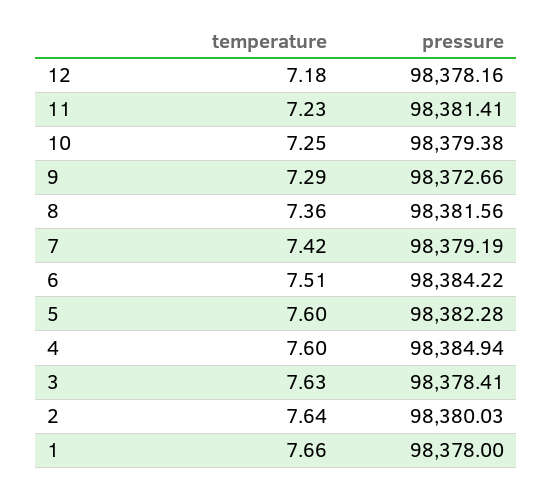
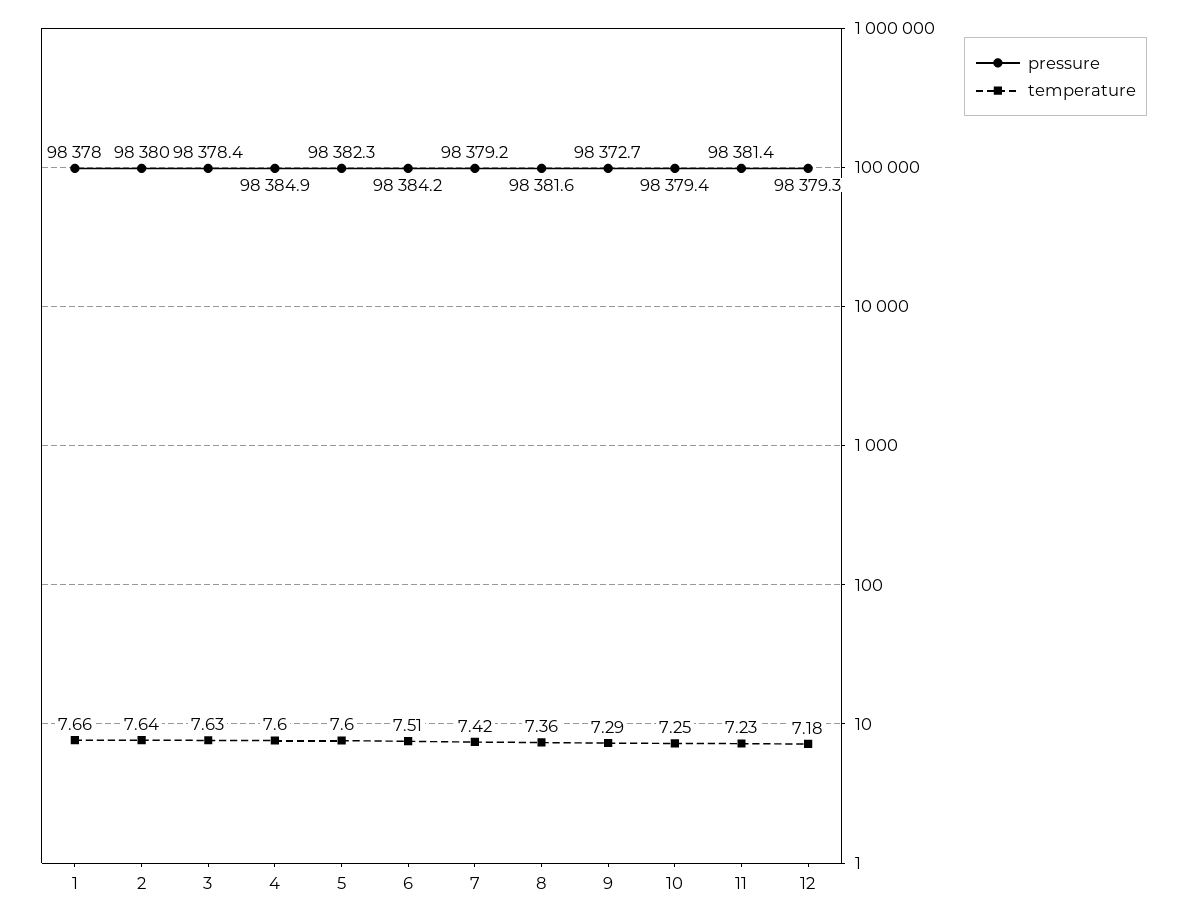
pressure, 12: 98378.16 -> 98379.3

